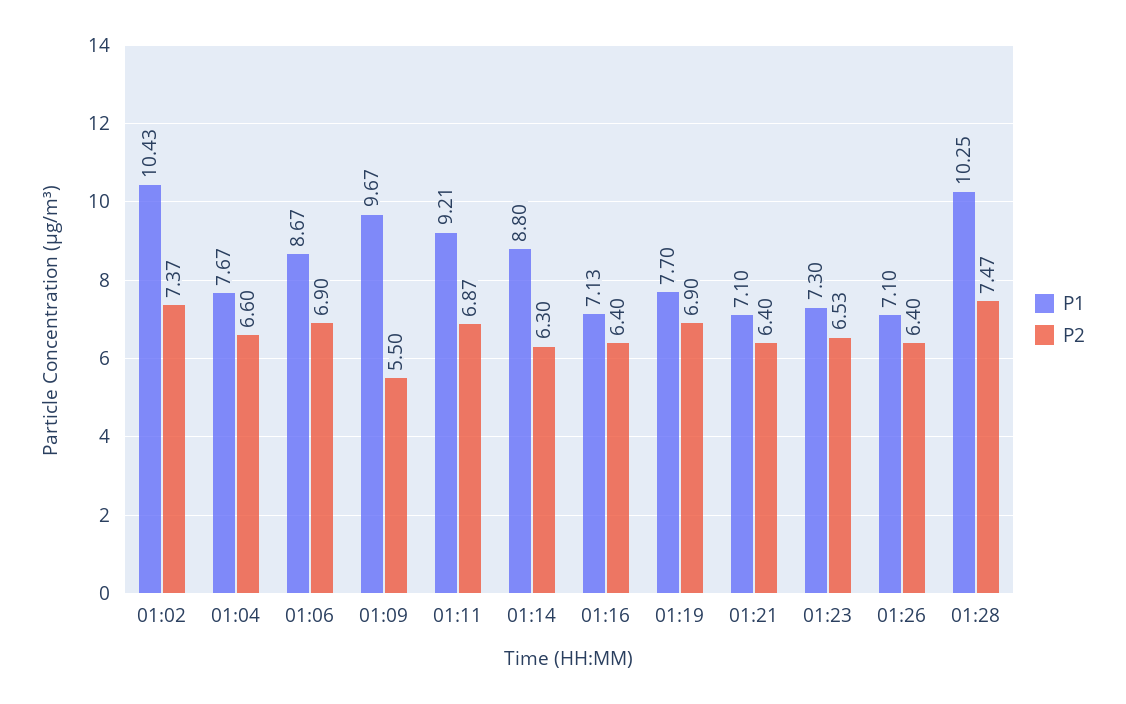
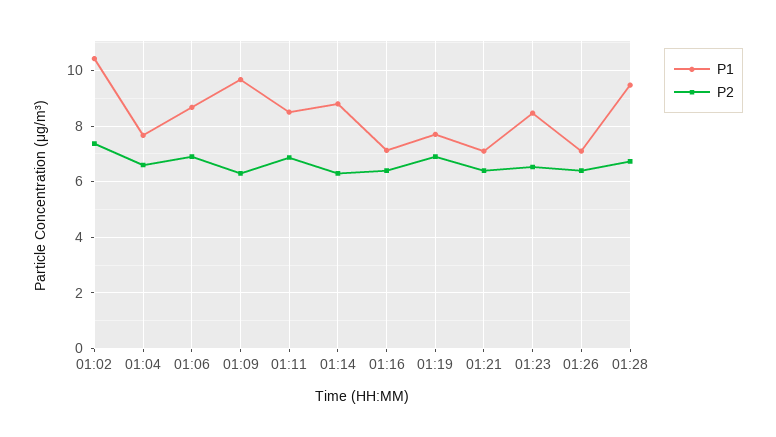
P2, 01:09: 5.5 -> 6.25
P1, 01:11: 9.21 -> 8.5
P1, 01:23: 7.3 -> 8.5
P1, 01:28: 10.25 -> 9.5
P2, 01:28: 7.47 -> 6.75

